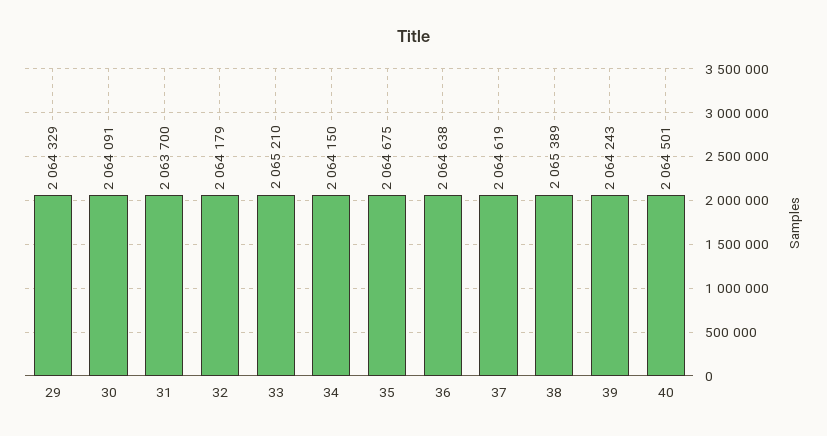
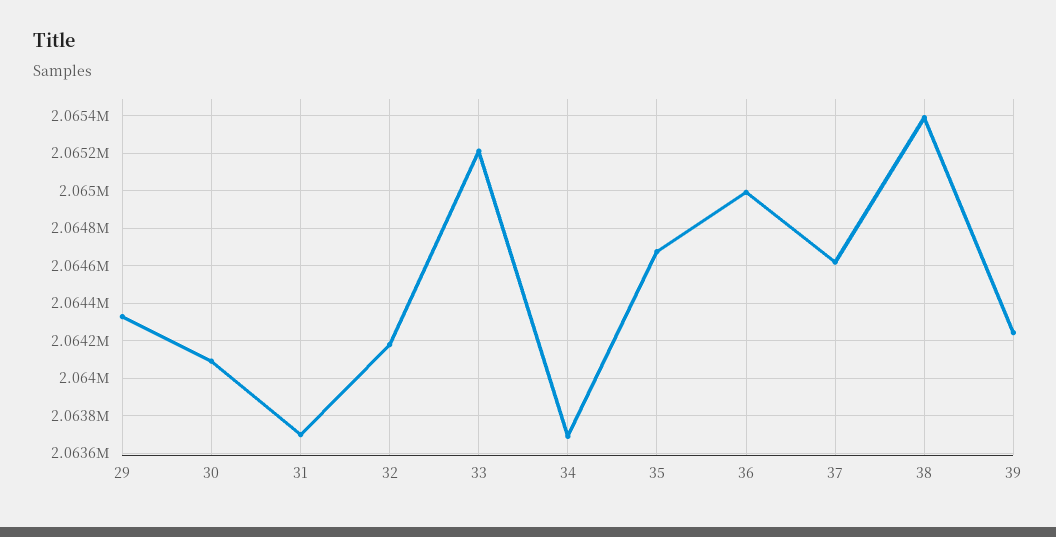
34: 2064150 -> 2063700
36: 2064638 -> 2065000
40: 2064501 -> none

